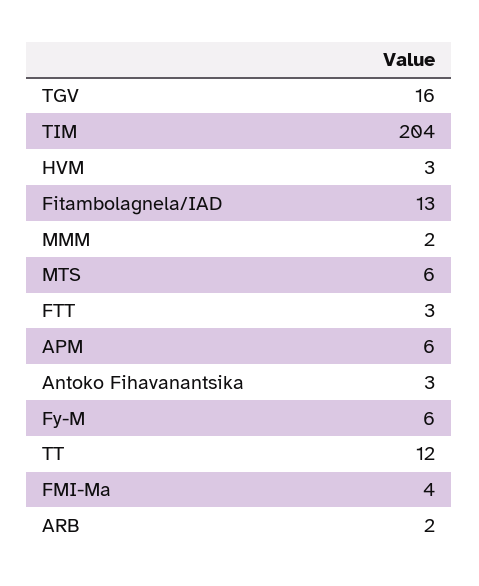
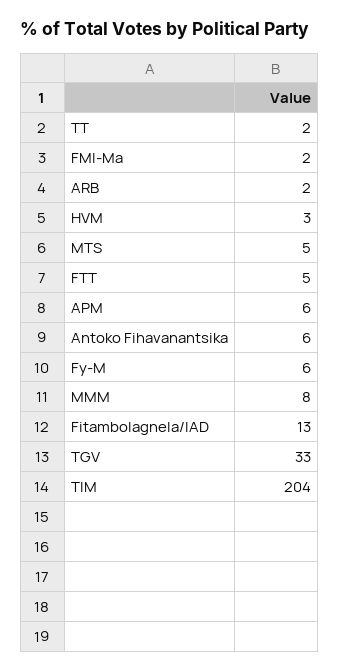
TGV: 16 -> 33
MMM: 2 -> 8
MTS: 6 -> 5
FTT: 3 -> 5
Antoko Fihavanantsika: 3 -> 6
TT: 12 -> 2
FMI-Ma: 4 -> 2

